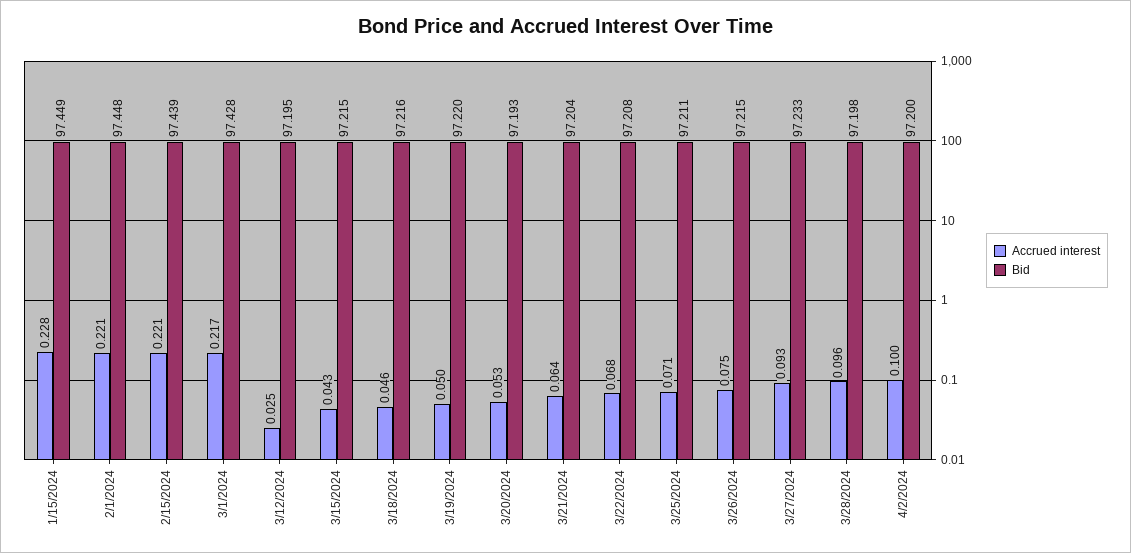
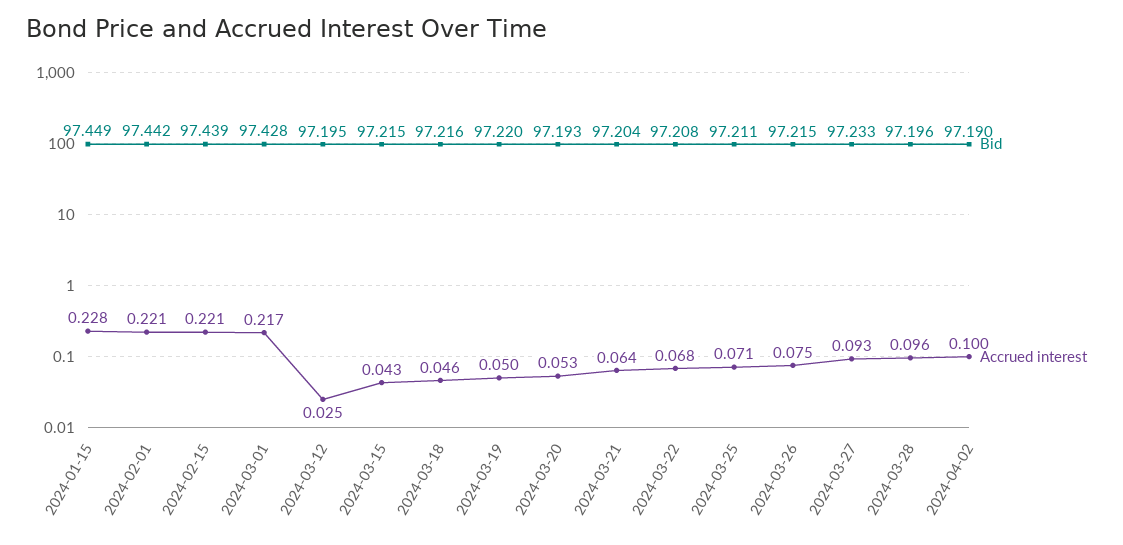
Bid, 2/1/2024: 97.448 -> 97.442
Bid, 3/28/2024: 97.198 -> 97.196
Bid, 4/2/2024: 97.2 -> 97.19

